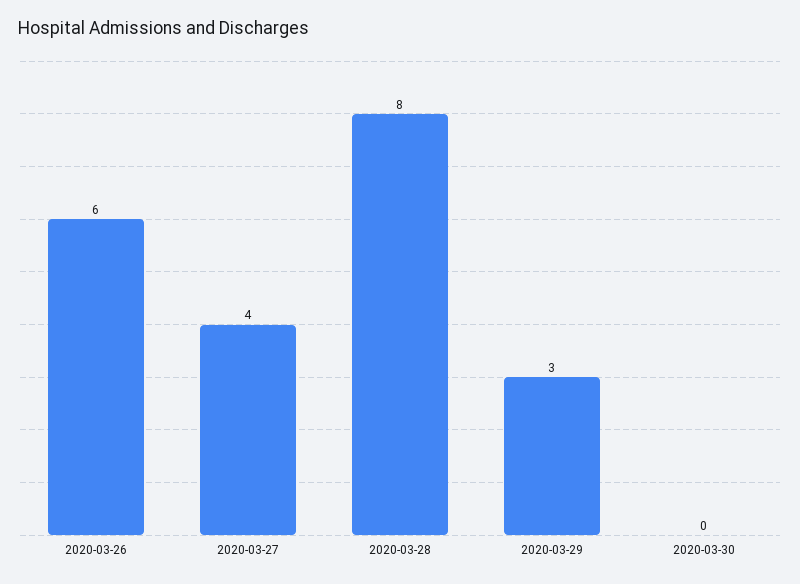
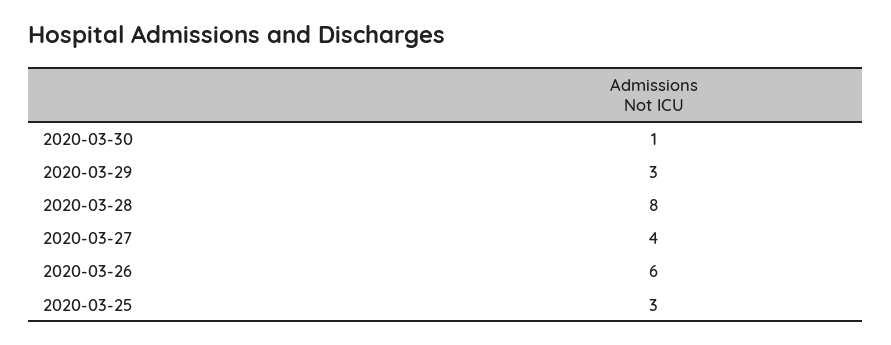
2020-03-30: 0 -> 1
2020-03-25: none -> 3

